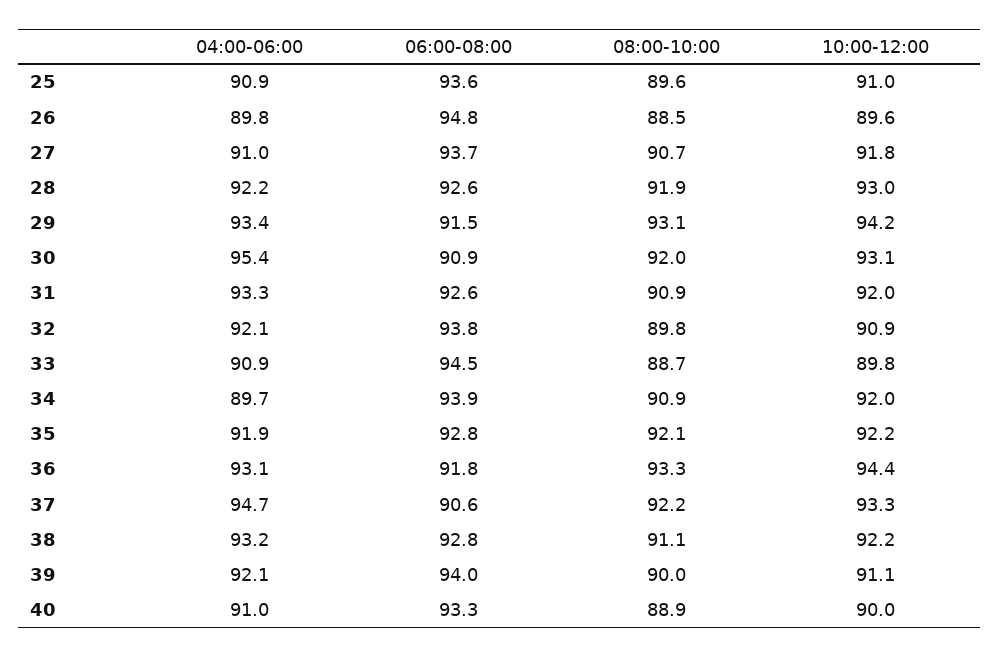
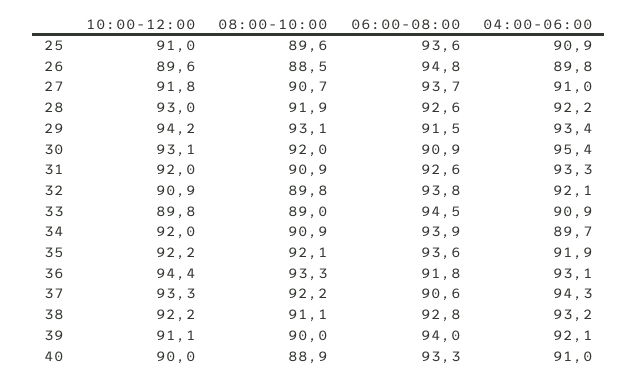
08:00-10:00, 33: 88.7 -> 89
06:00-08:00, 35: 92.8 -> 93.6
04:00-06:00, 37: 94.7 -> 94.3

